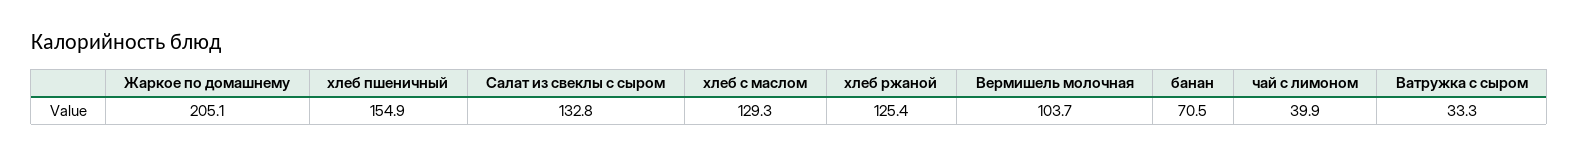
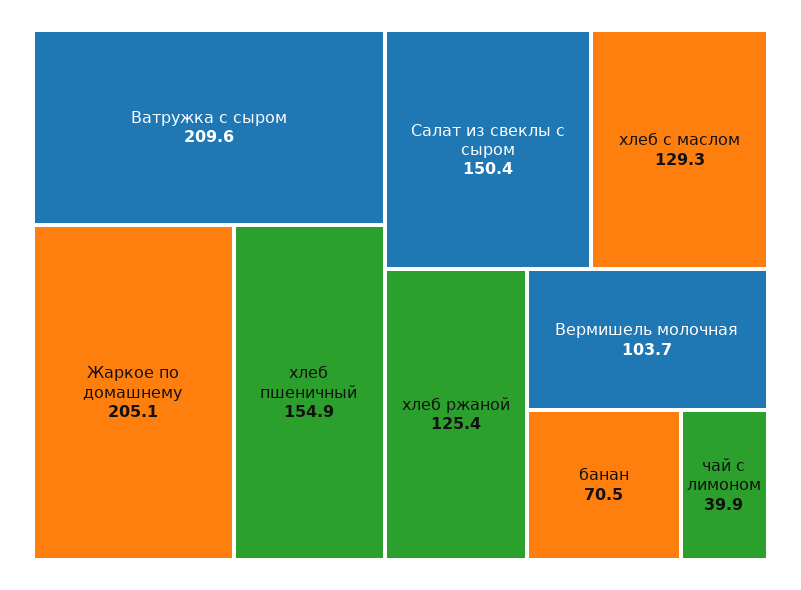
Салат из свеклы с сыром: 132.8 -> 150.4
Ватружка с сыром: 33.3 -> 209.6

